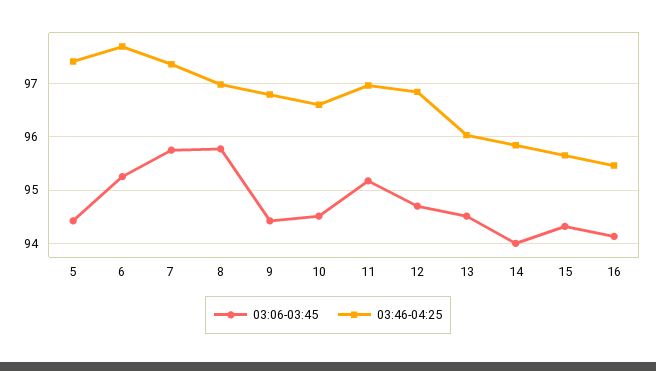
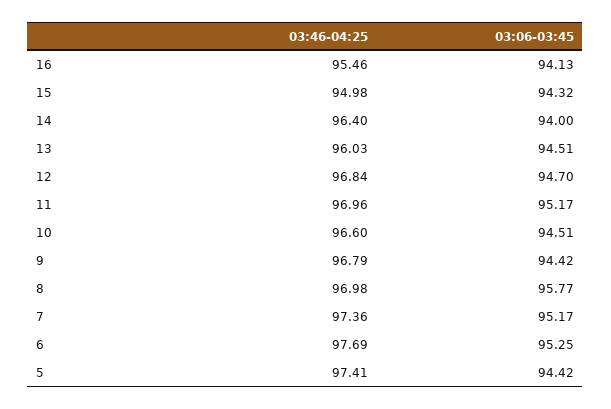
03:06-03:45, 7: 95.8 -> 95.17
03:46-04:25, 14: 95.8 -> 96.4
03:46-04:25, 15: 95.6 -> 94.98

